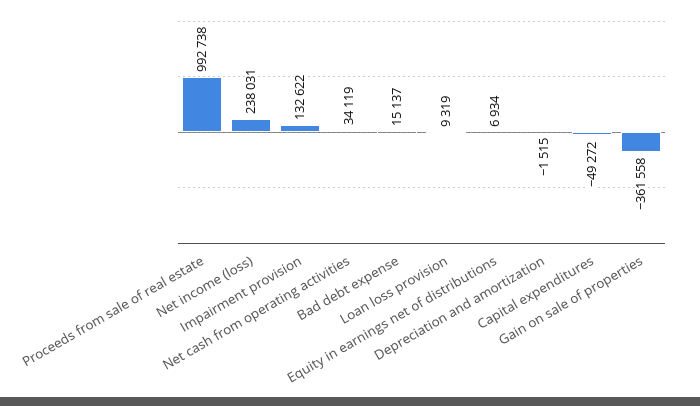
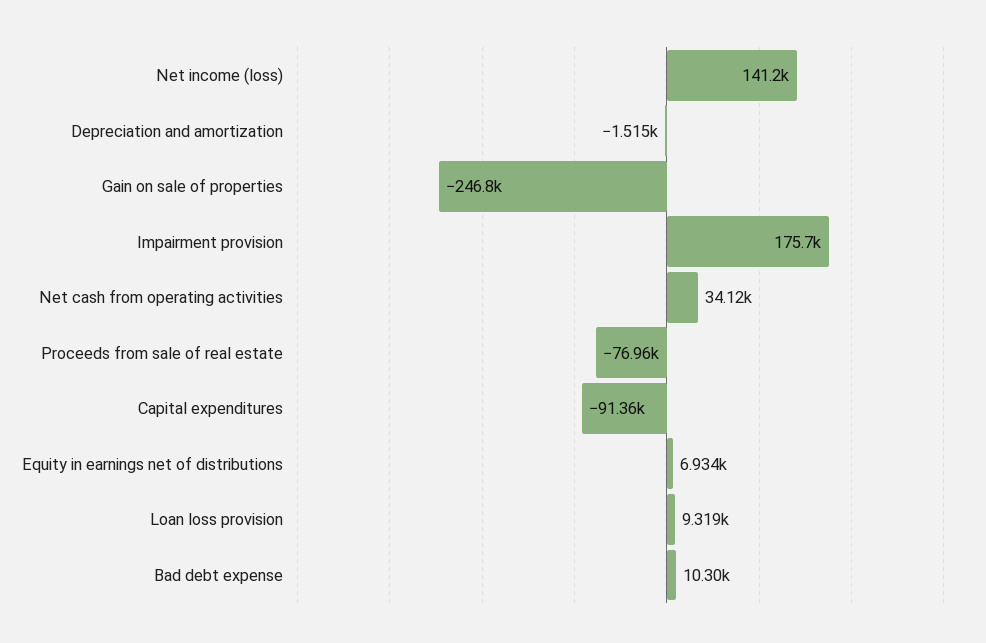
Proceeds from sale of real estate: 992738 -> -76960
Net income (loss): 238031 -> 141200
Impairment provision: 132622 -> 175700
Bad debt expense: 15137 -> 10300
Capital expenditures: -49272 -> -91360
Gain on sale of properties: -361558 -> -246800

